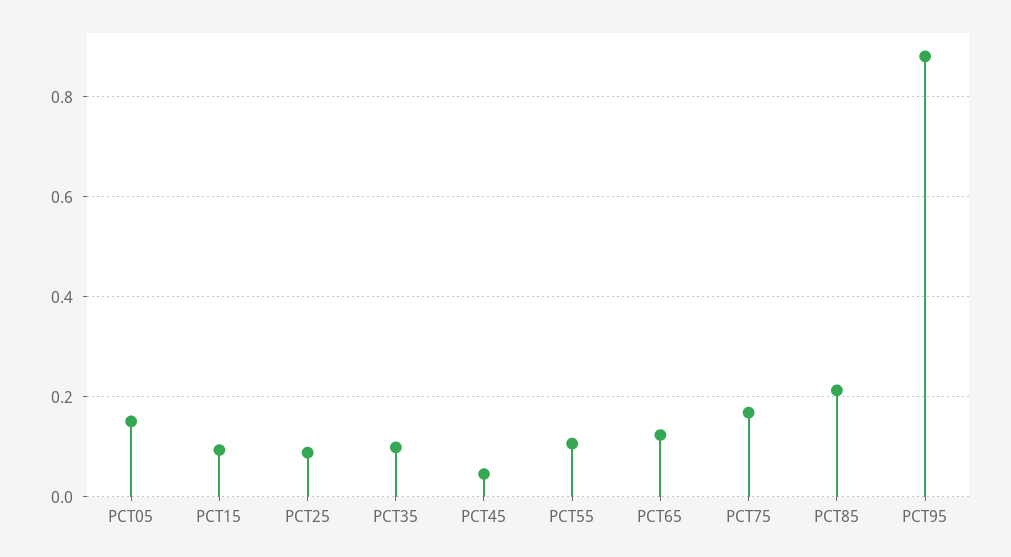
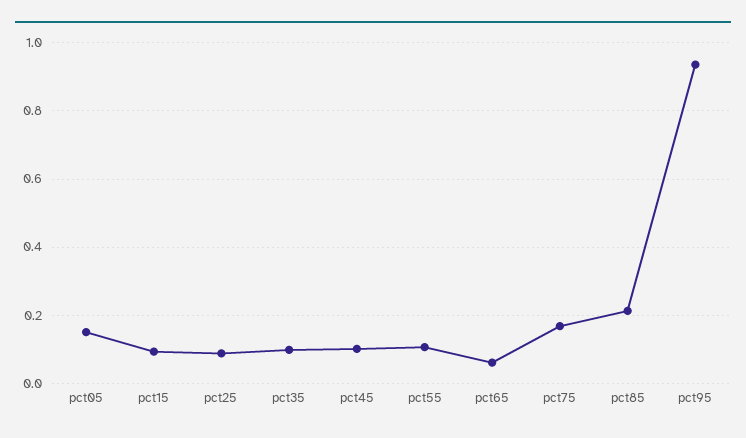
PCT45: 0.04 -> 0.1
PCT65: 0.12 -> 0.06
PCT95: 0.88 -> 0.94

